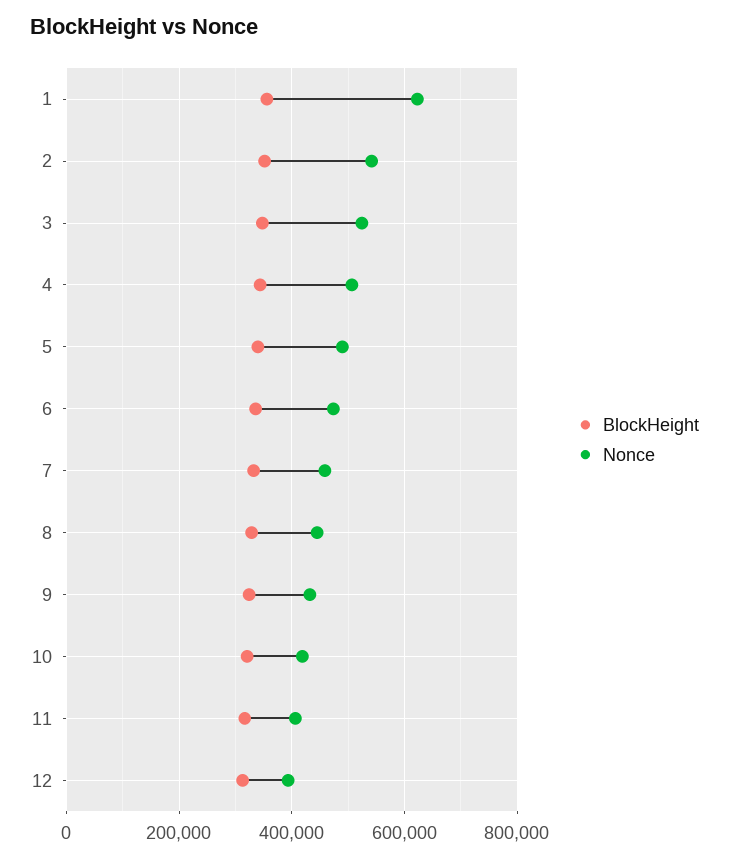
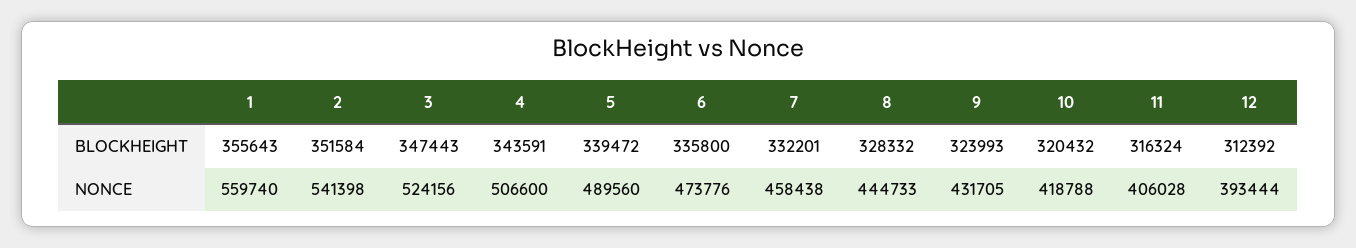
Nonce, 1: 620000 -> 559740

